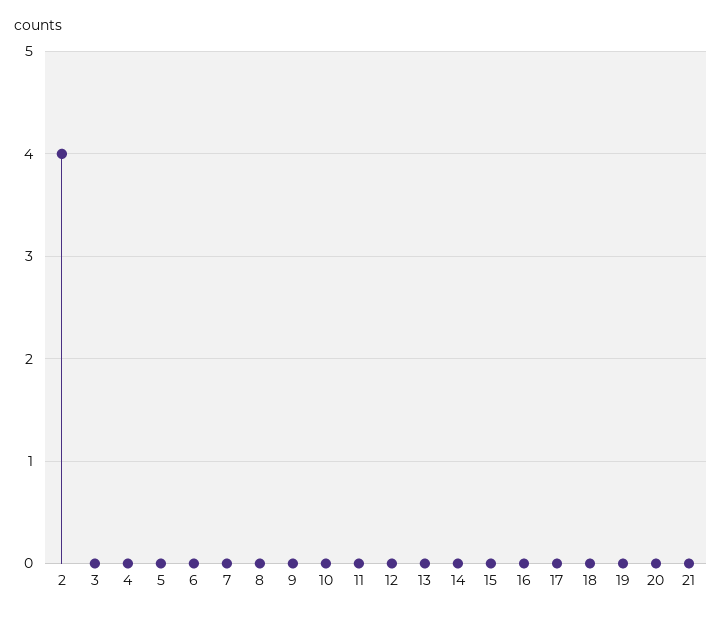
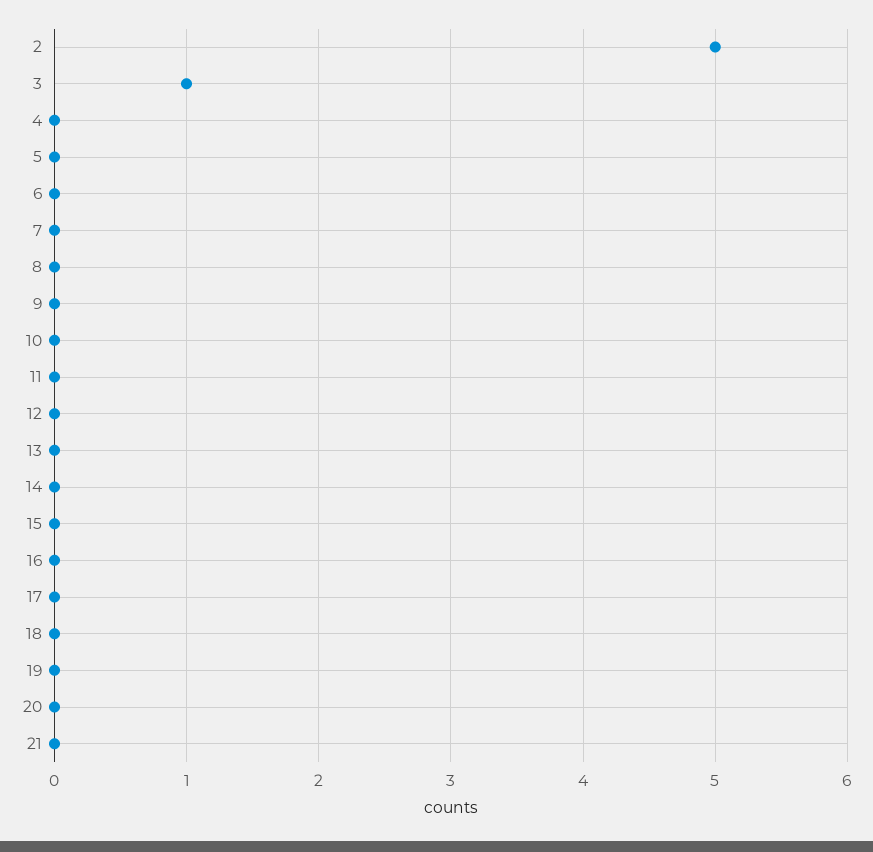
2: 4 -> 5
3: 0 -> 1

